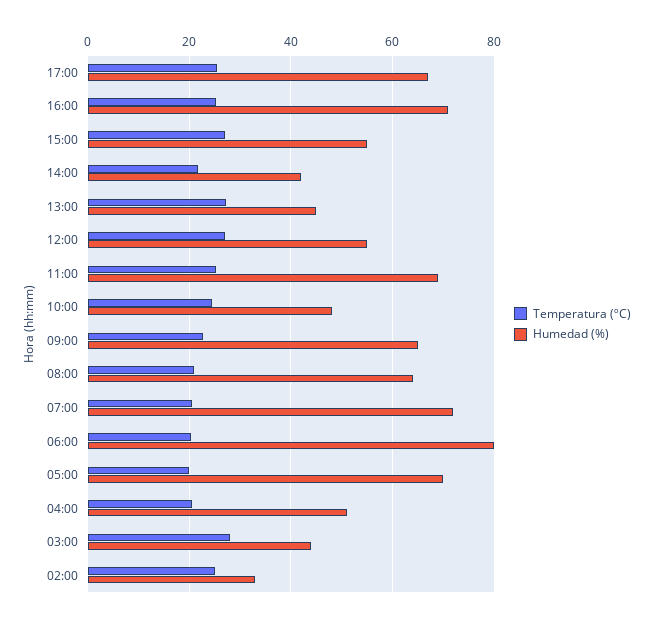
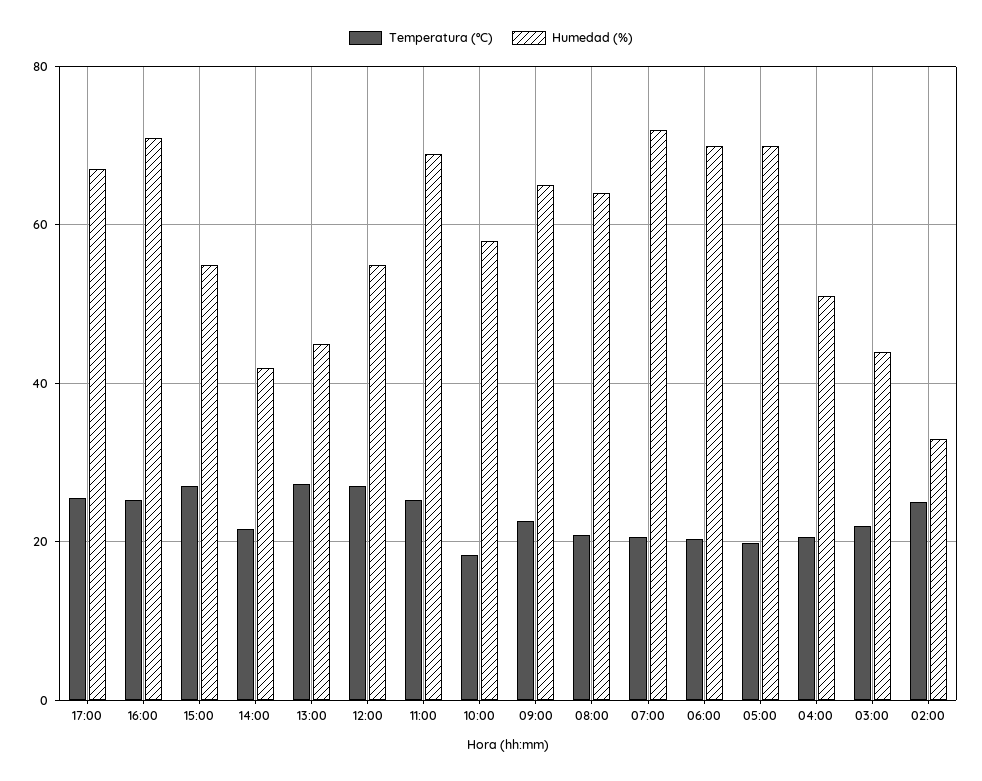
Temperatura (ºC), 10:00: 24 -> 18
Humedad (%), 10:00: 48 -> 58
Humedad (%), 06:00: 80 -> 70
Temperatura (ºC), 03:00: 28 -> 22

